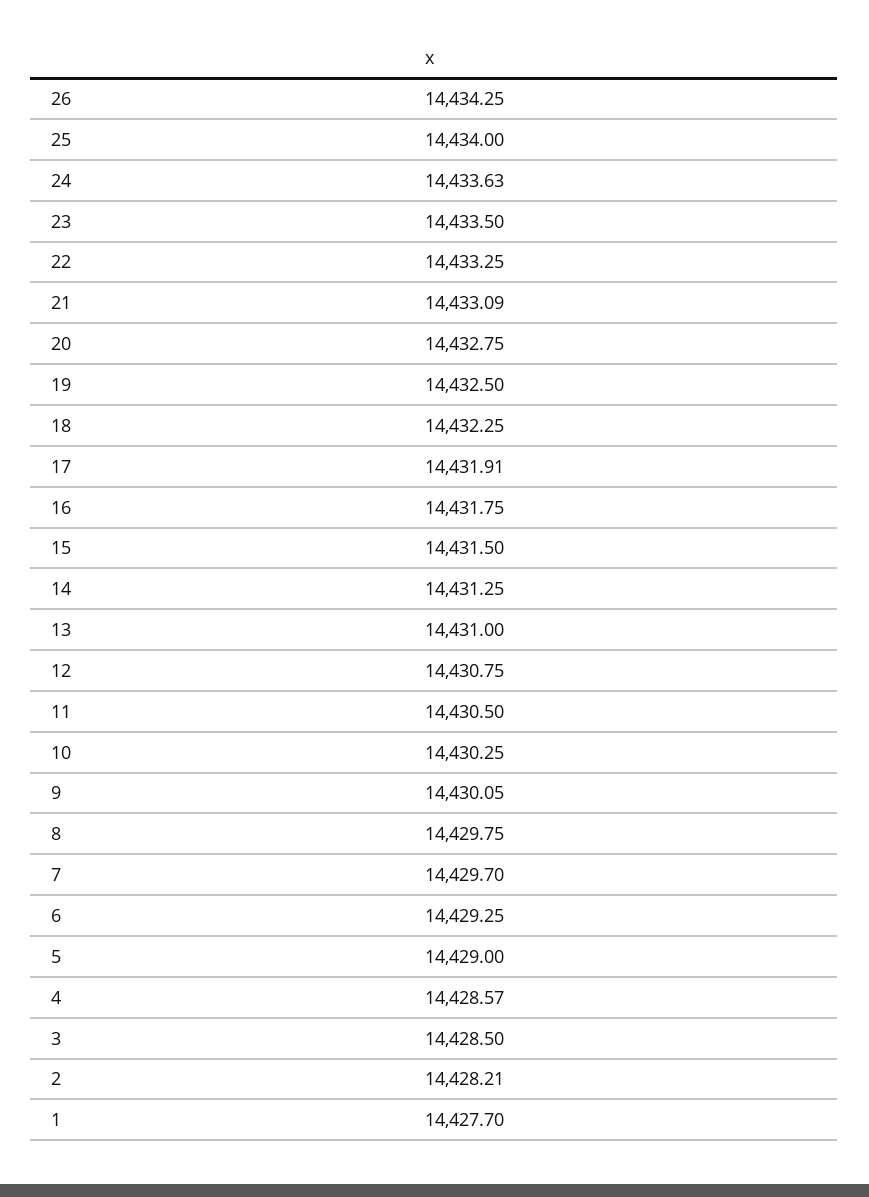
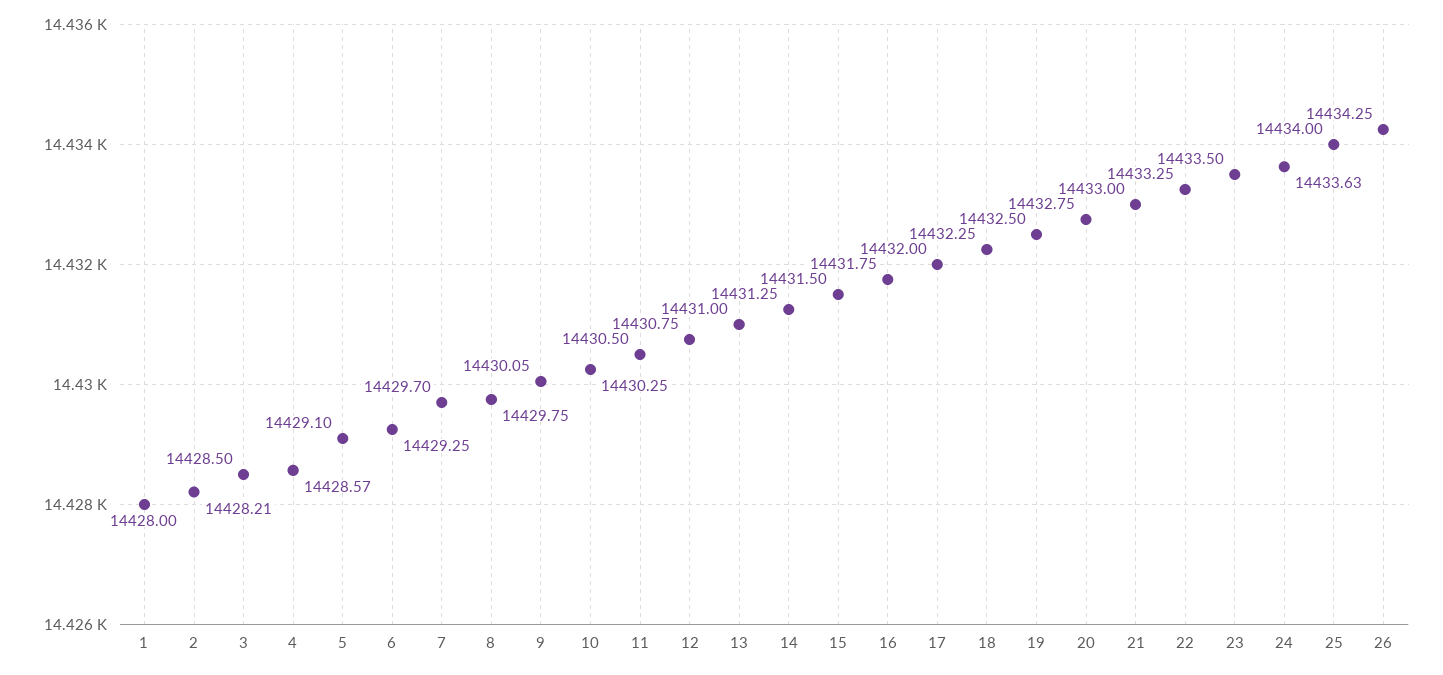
21: 14433.09 -> 14433
17: 14431.91 -> 14432
5: 14429 -> 14429.1
1: 14427.7 -> 14428

